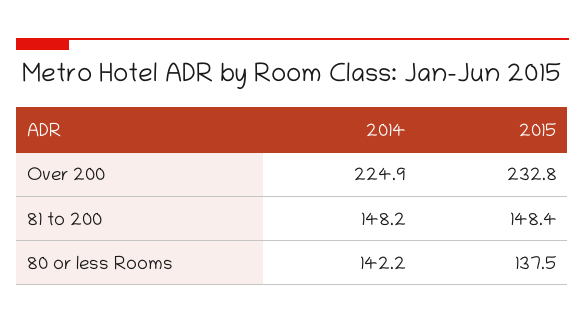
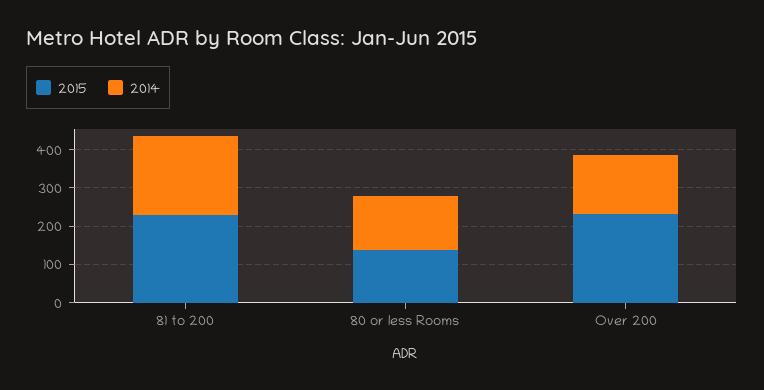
2014, Over 200: 224.9 -> 150
2014, 81 to 200: 148.2 -> 200
2015, 81 to 200: 148.4 -> 225

